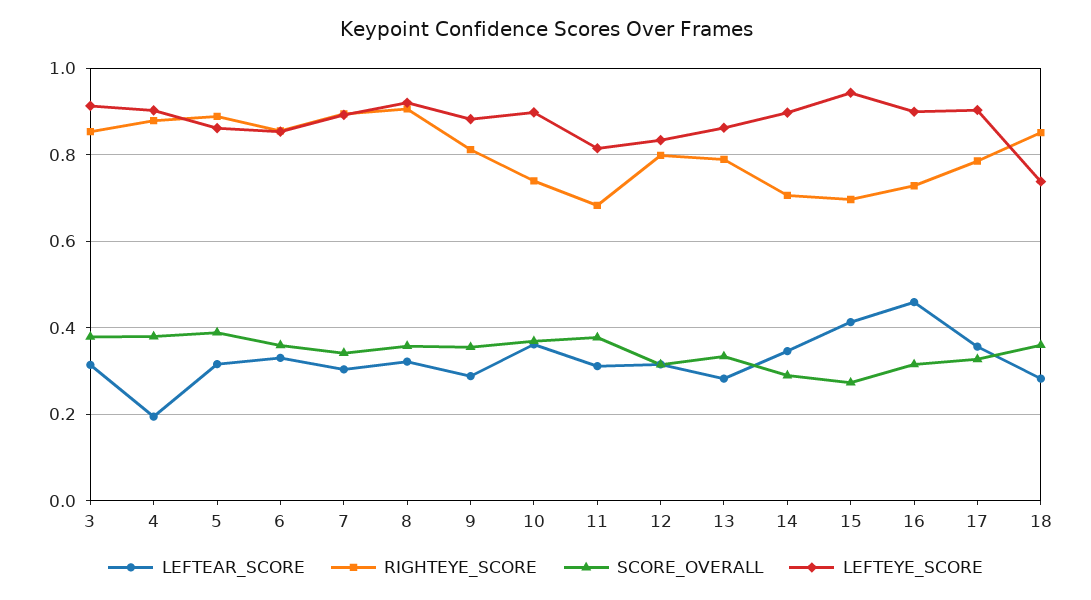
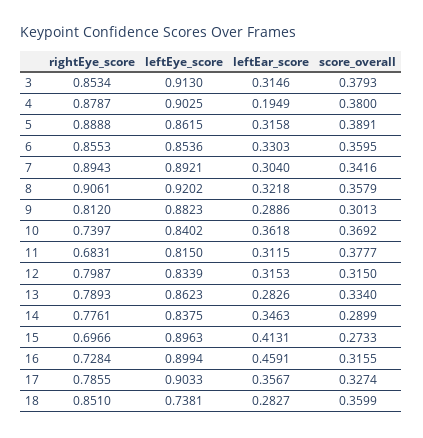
SCORE_OVERALL, 9: 0.36 -> 0.3013
LEFTEYE_SCORE, 10: 0.9 -> 0.8402
RIGHTEYE_SCORE, 14: 0.7 -> 0.7761
LEFTEYE_SCORE, 14: 0.9 -> 0.8375
LEFTEYE_SCORE, 15: 0.94 -> 0.8963

